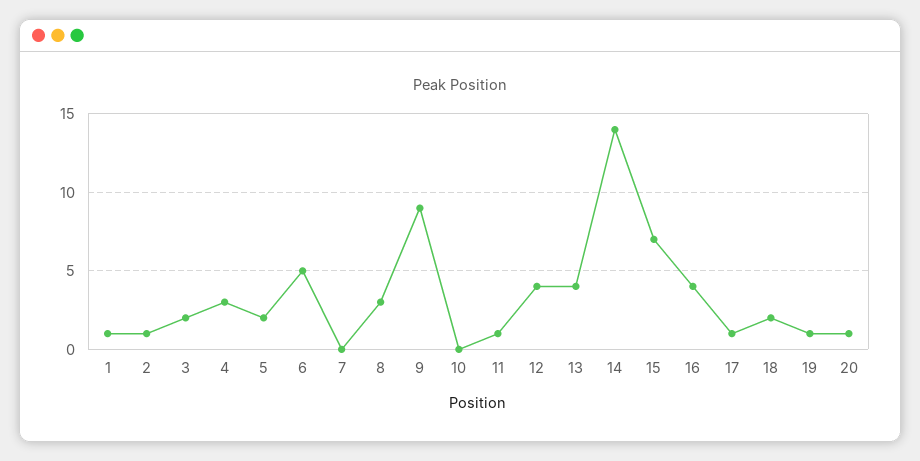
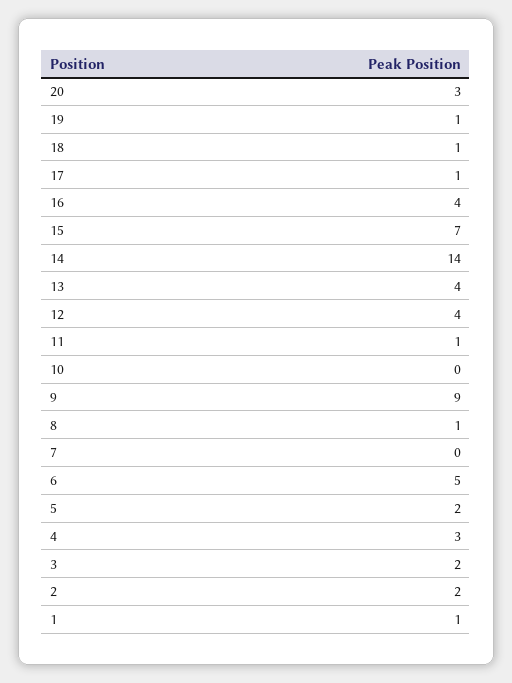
2: 1 -> 2
8: 3 -> 1
18: 2 -> 1
20: 1 -> 3

